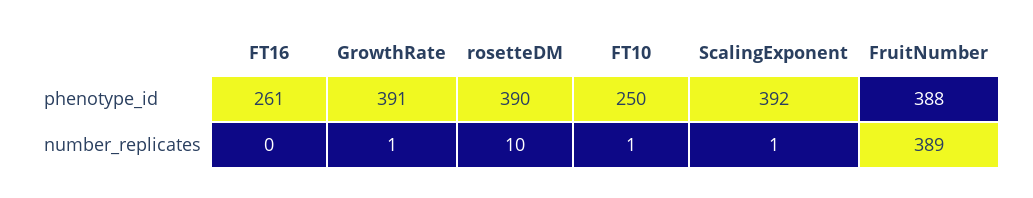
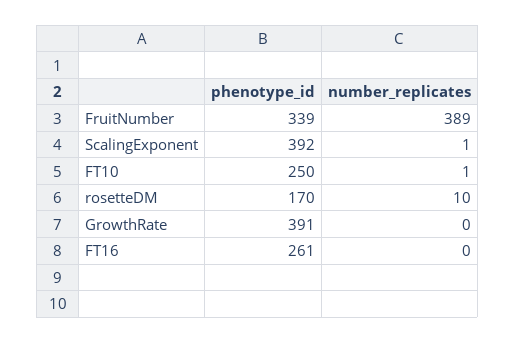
rosetteDM, phenotype_id: 390 -> 170
FruitNumber, phenotype_id: 388 -> 339
GrowthRate, number_replicates: 1 -> 0

